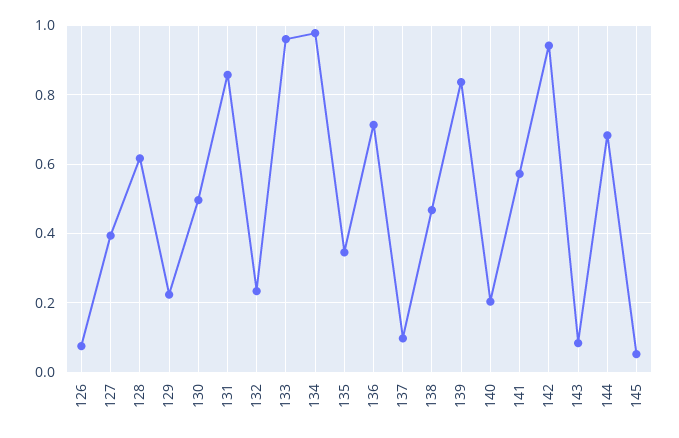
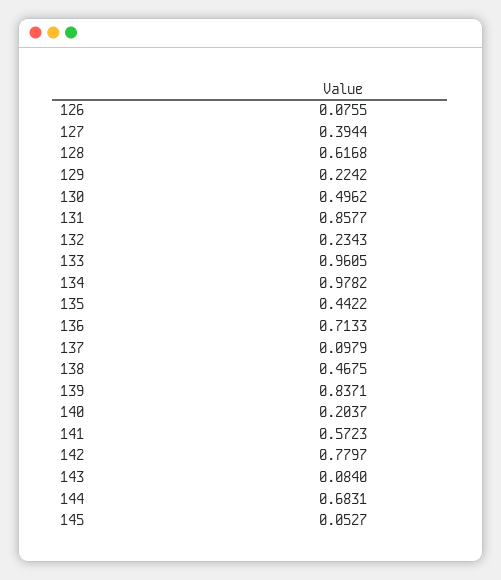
135: 0.34 -> 0.4422
142: 0.94 -> 0.7797

